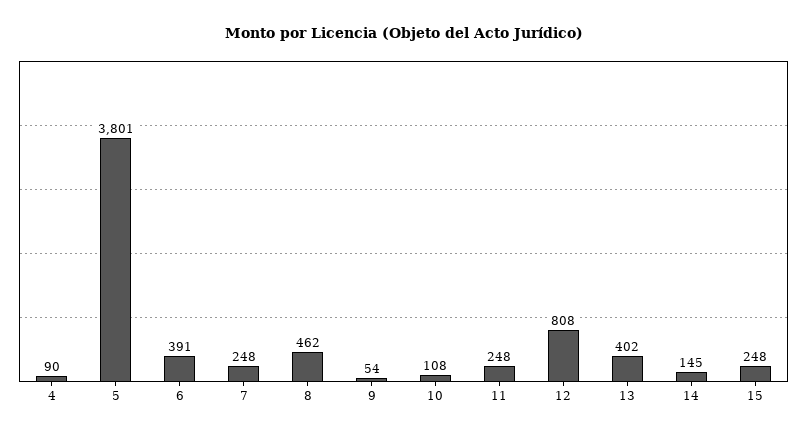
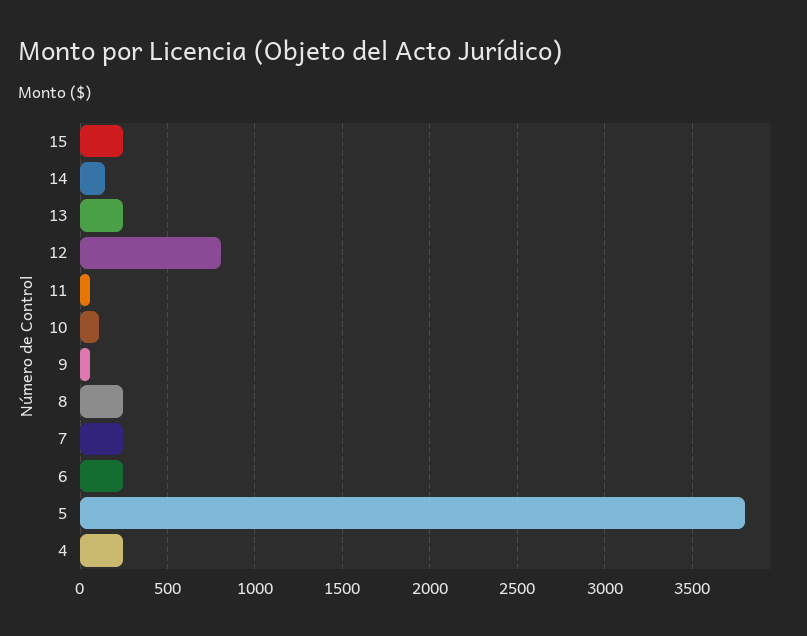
4: 90 -> 250
6: 391 -> 250
8: 462 -> 250
11: 248 -> 50
13: 402 -> 250

